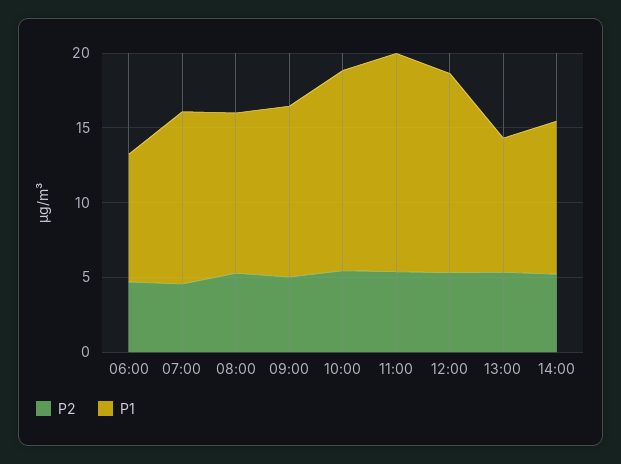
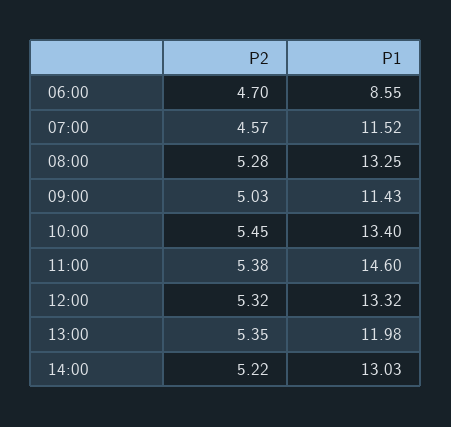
P1, 08:00: 11 -> 13.25
P1, 13:00: 9 -> 11.98
P1, 14:00: 10 -> 13.03

